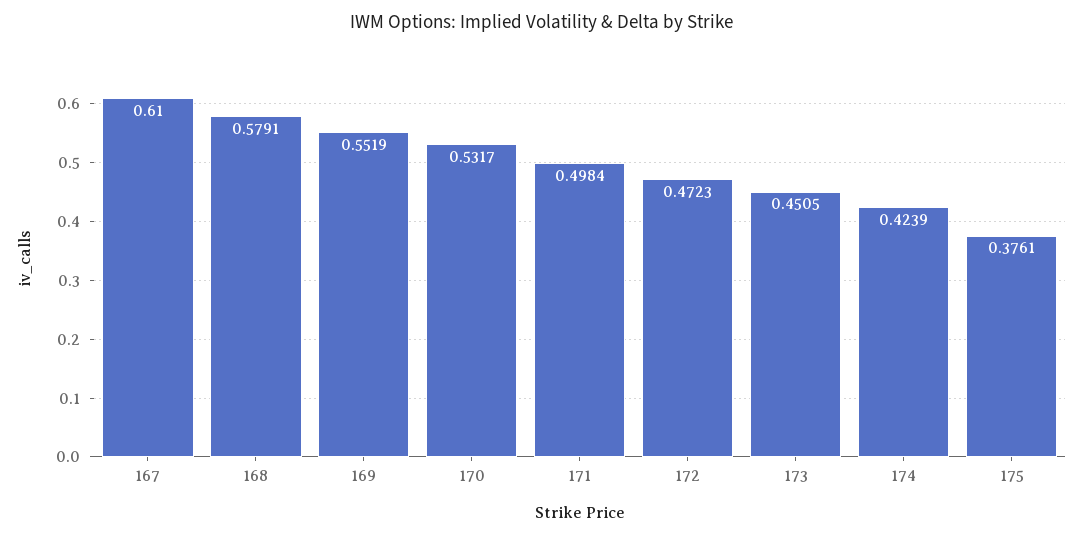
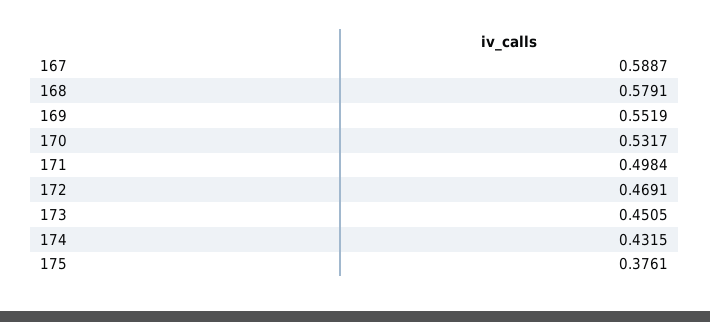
167: 0.61 -> 0.5887
172: 0.4723 -> 0.4691
174: 0.4239 -> 0.4315

